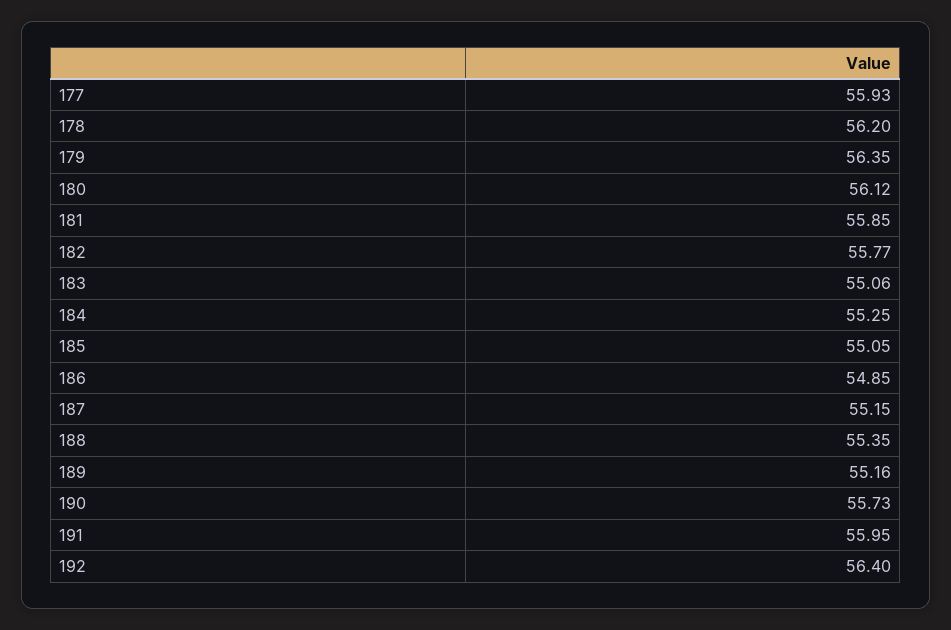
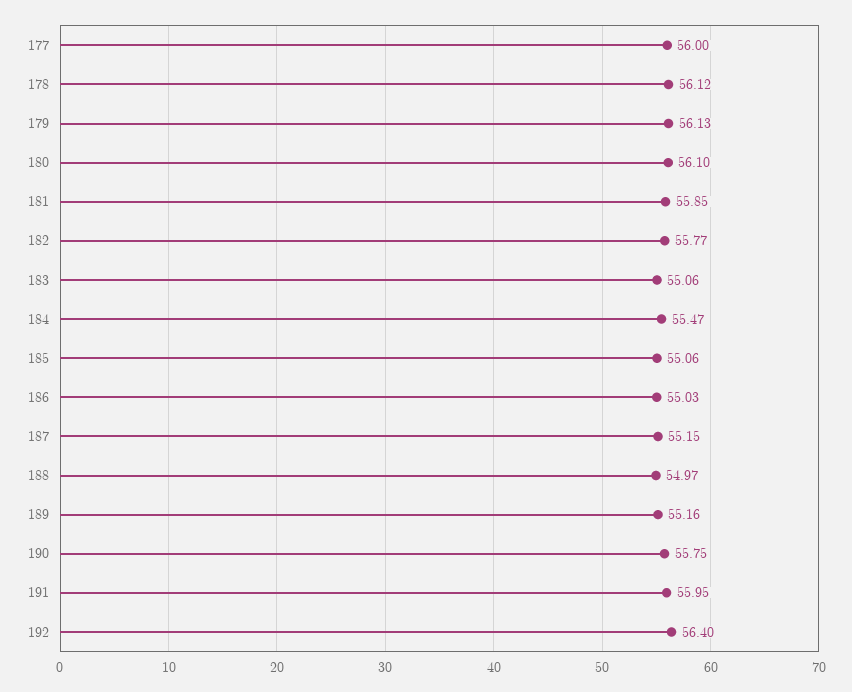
177: 55.93 -> 56
178: 56.2 -> 56.12
179: 56.35 -> 56.13
180: 56.12 -> 56.1
184: 55.25 -> 55.47
185: 55.05 -> 55.06
186: 54.85 -> 55.03
188: 55.35 -> 54.97
190: 55.73 -> 55.75

